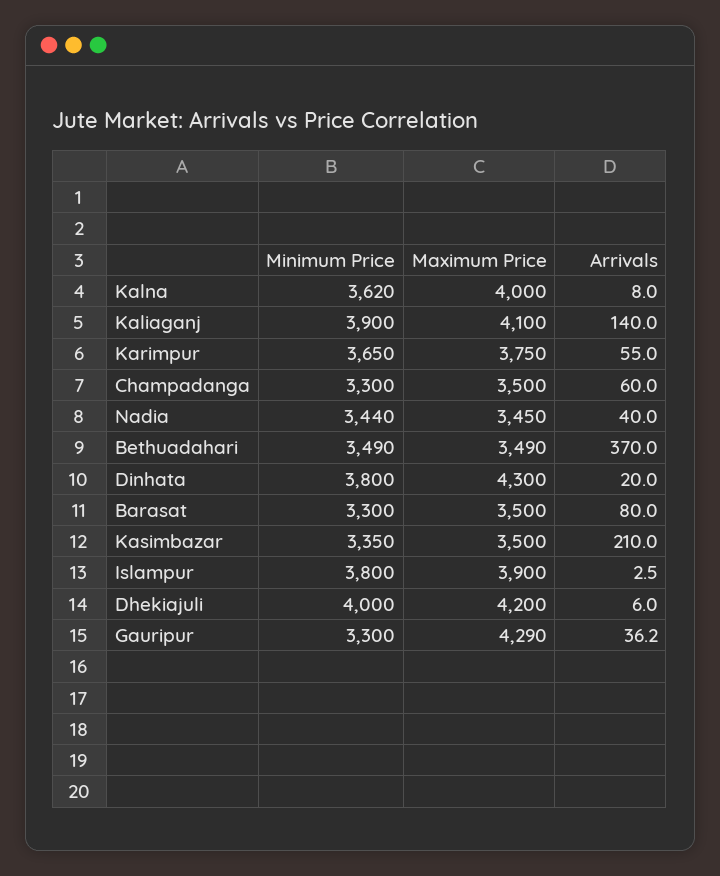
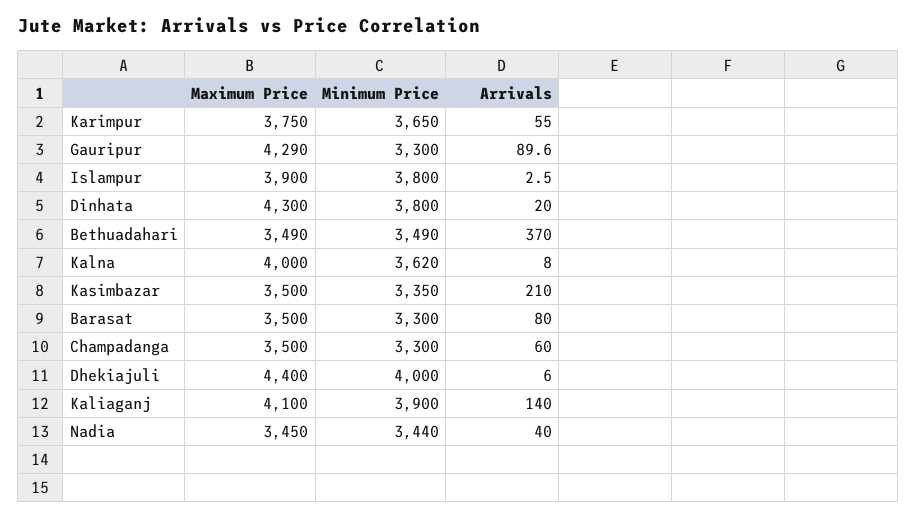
Maximum Price, Dhekiajuli: 4200 -> 4400
Arrivals, Gauripur: 36.2 -> 89.6

